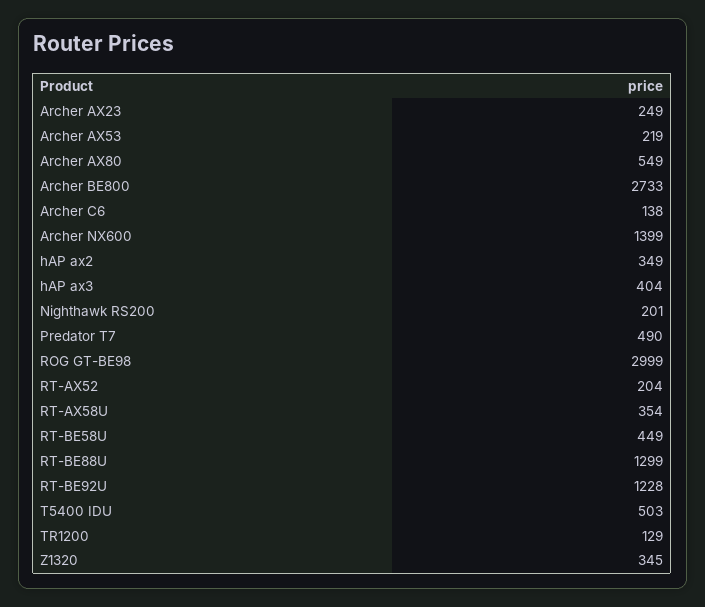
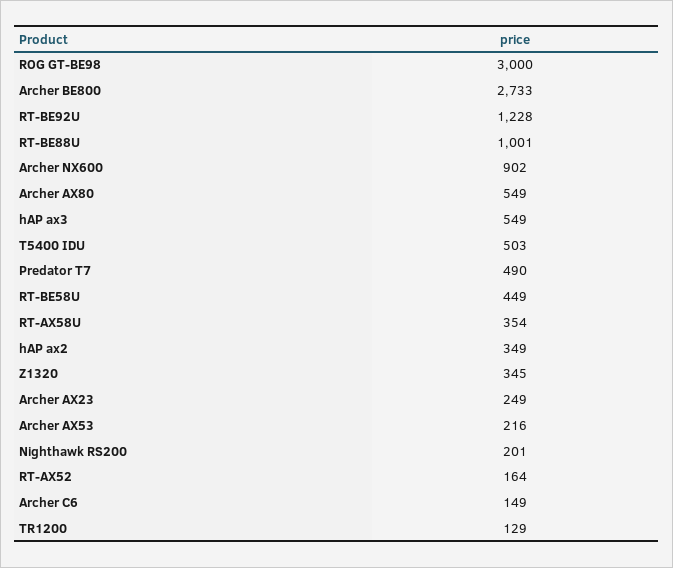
Archer AX53: 219 -> 216
Archer C6: 138 -> 149
Archer NX600: 1399 -> 902
hAP ax3: 404 -> 549
ROG GT-BE98: 2999 -> 3000
RT-AX52: 204 -> 164
RT-BE88U: 1299 -> 1001

